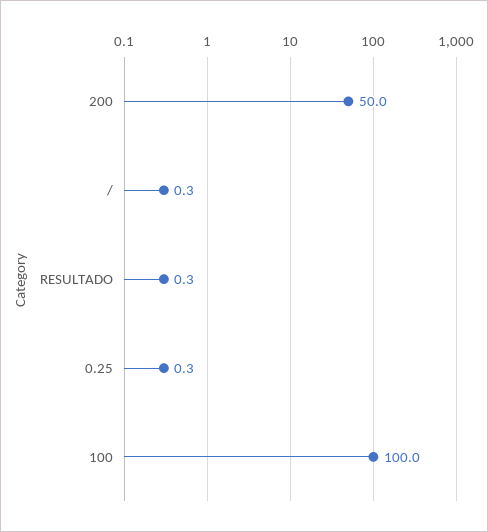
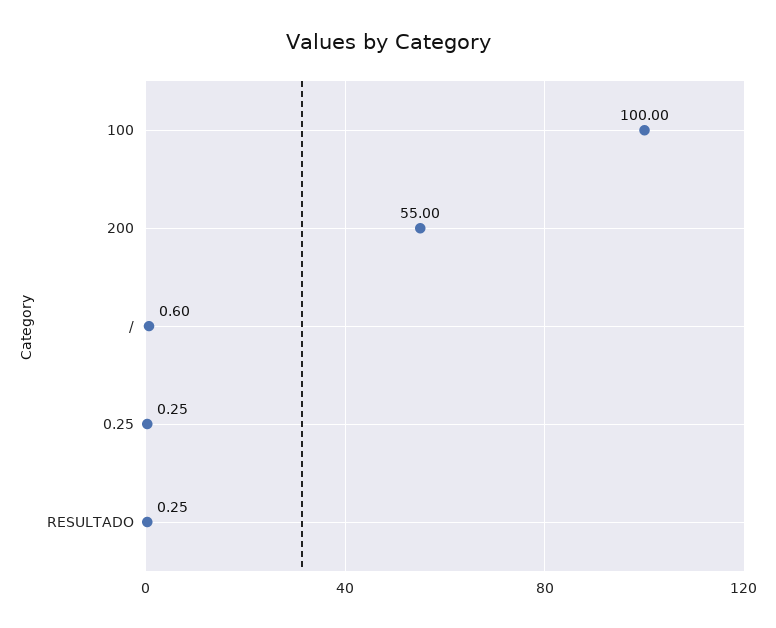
200: 50 -> 55
/: 0.3 -> 0.6

